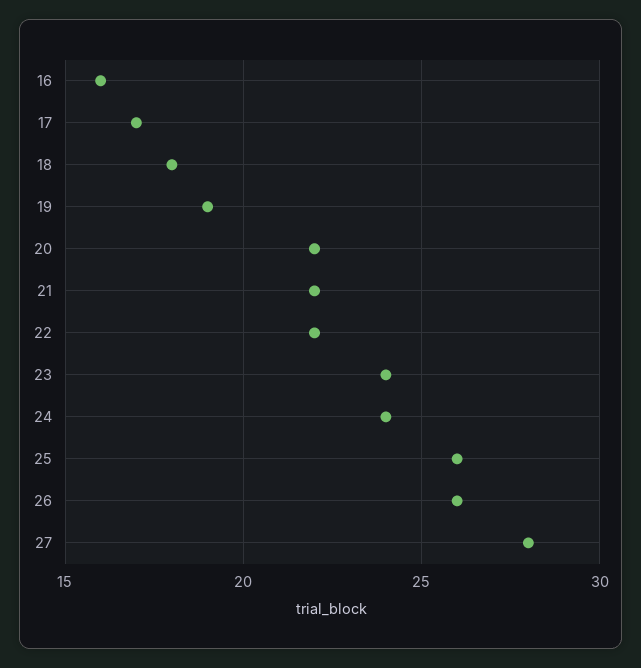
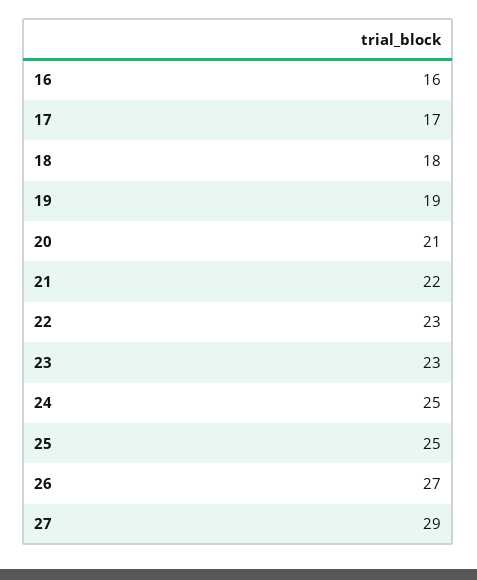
20: 22 -> 21
22: 22 -> 23
23: 24 -> 23
24: 24 -> 25
25: 26 -> 25
26: 26 -> 27
27: 28 -> 29

